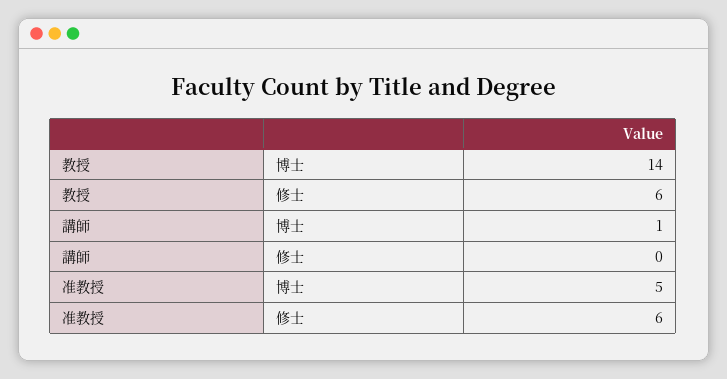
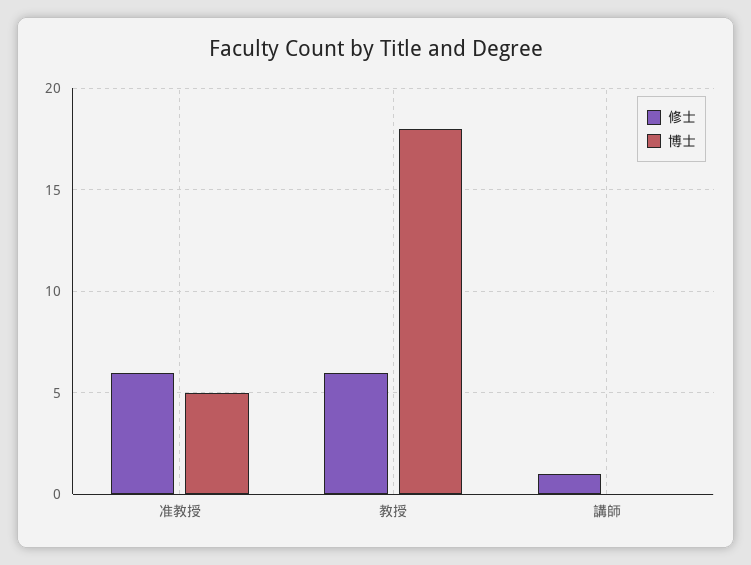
博士, 教授: 14 -> 18
博士, 講師: 1 -> 0
修士, 講師: 0 -> 1

